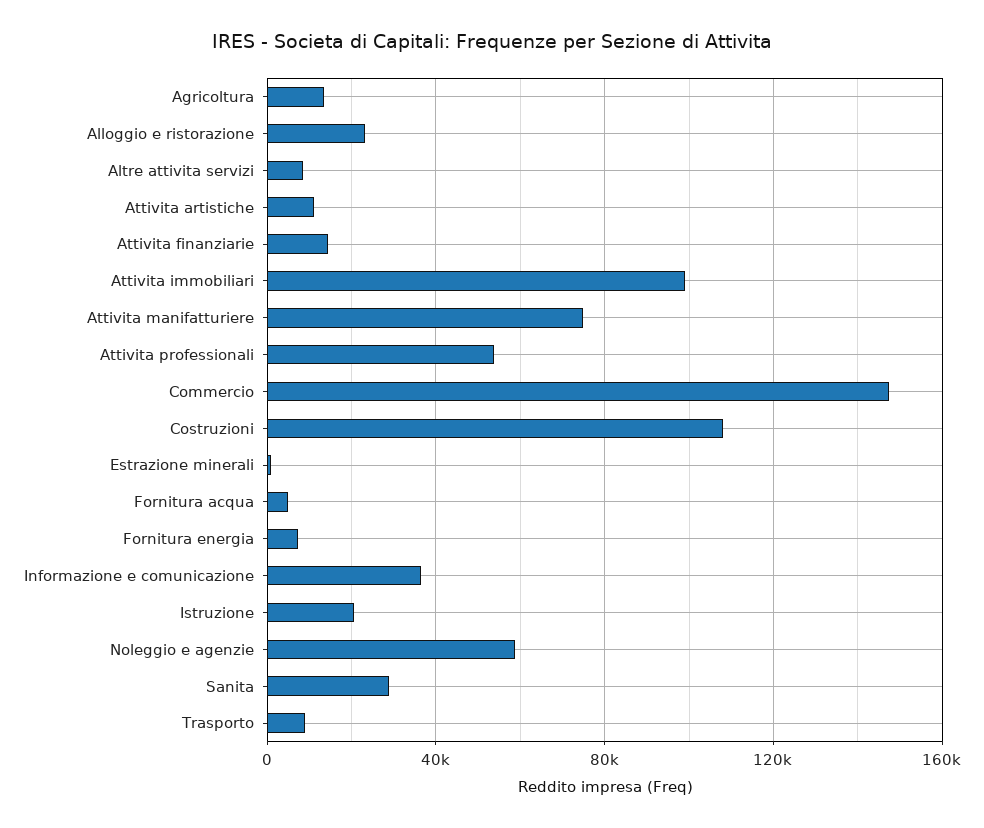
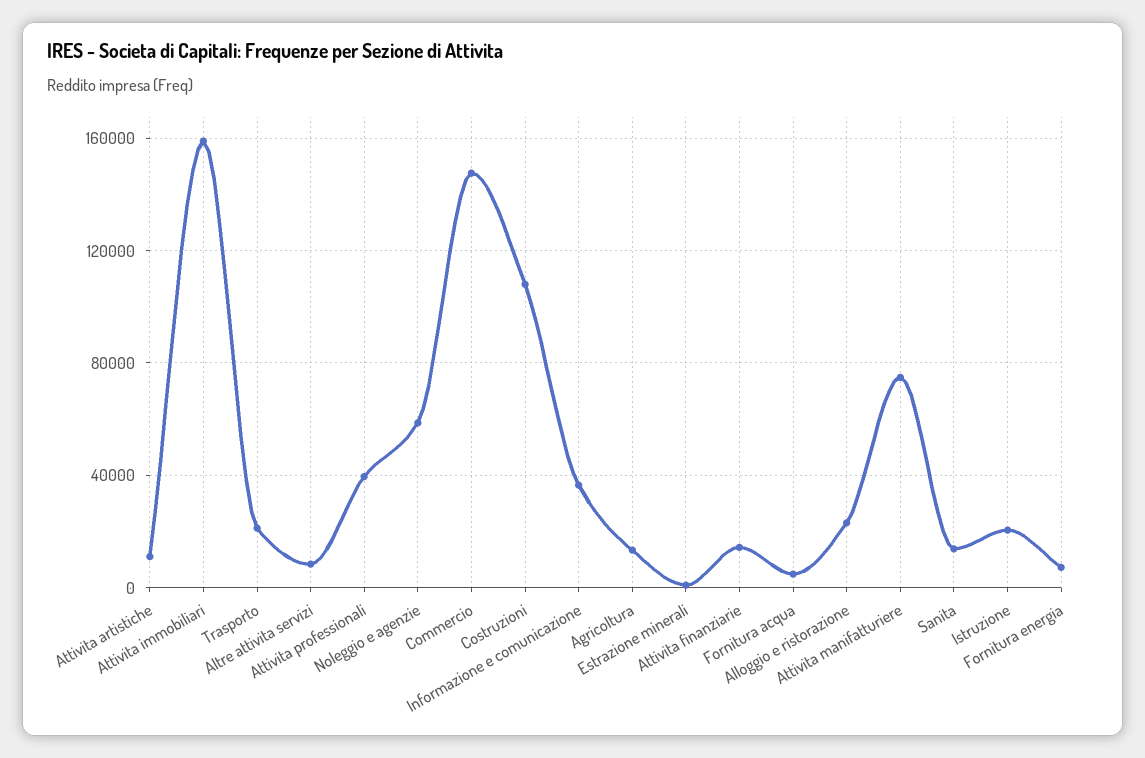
Attivita immobiliari: 100000 -> 160000
Attivita professionali: 55000 -> 40000
Sanita: 30000 -> 15000
Trasporto: 10000 -> 20000

